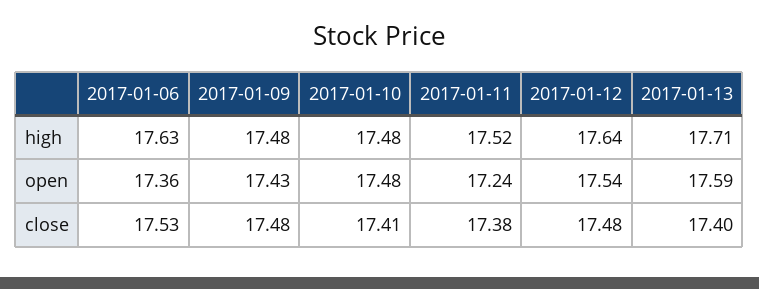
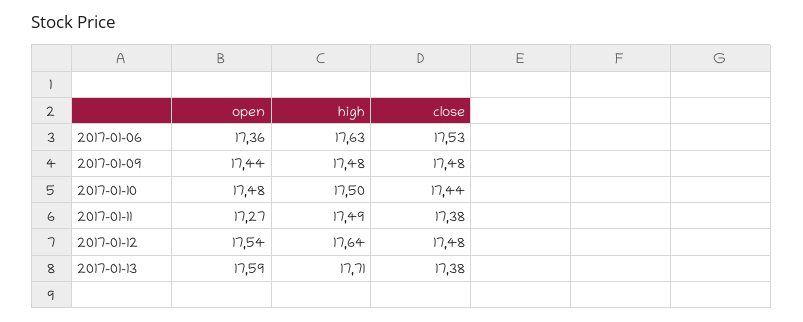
2017-01-10, high: 17.48 -> 17.5
2017-01-11, high: 17.52 -> 17.49
2017-01-09, open: 17.43 -> 17.44
2017-01-11, open: 17.24 -> 17.27
2017-01-10, close: 17.41 -> 17.44
2017-01-13, close: 17.4 -> 17.38

